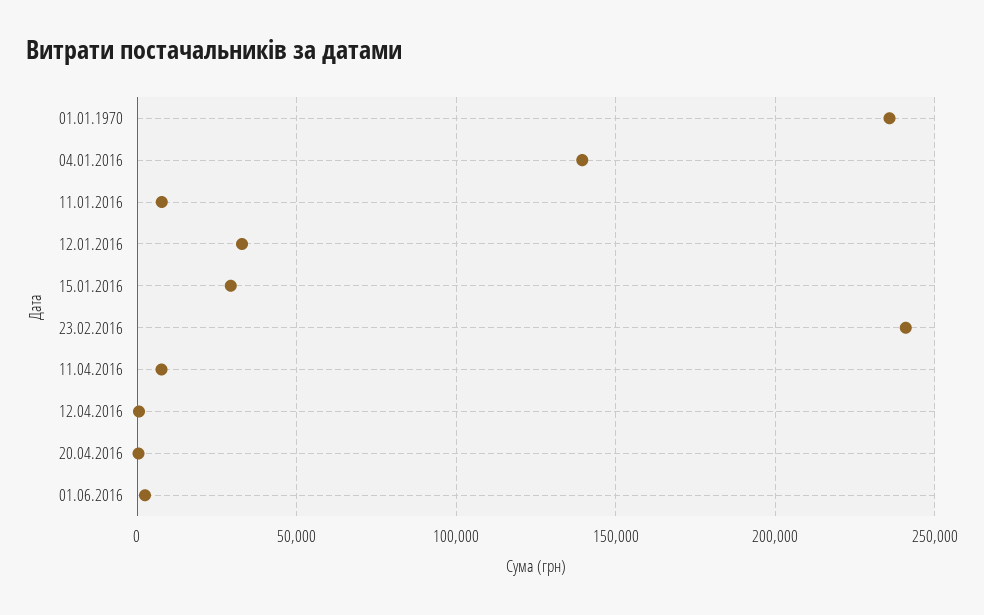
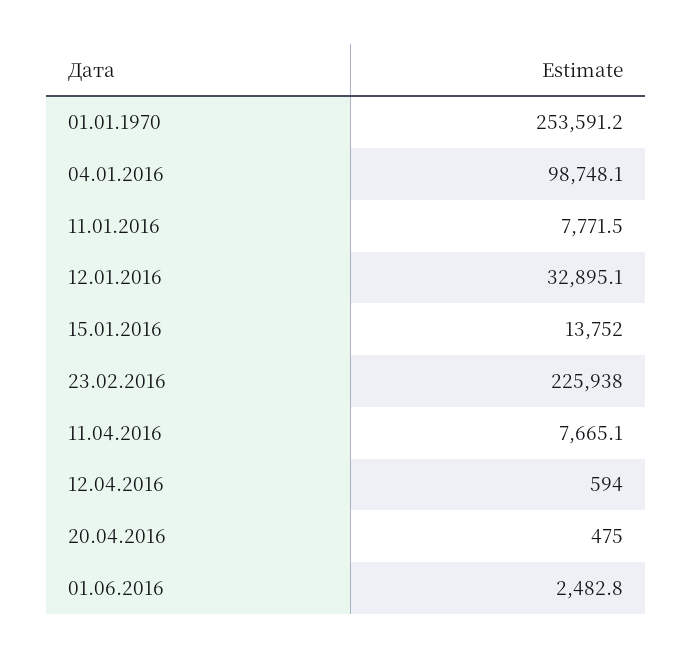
01.01.1970: 235000 -> 253591.2
04.01.2016: 140000 -> 98748.1
15.01.2016: 30000 -> 13752
23.02.2016: 240000 -> 225938

